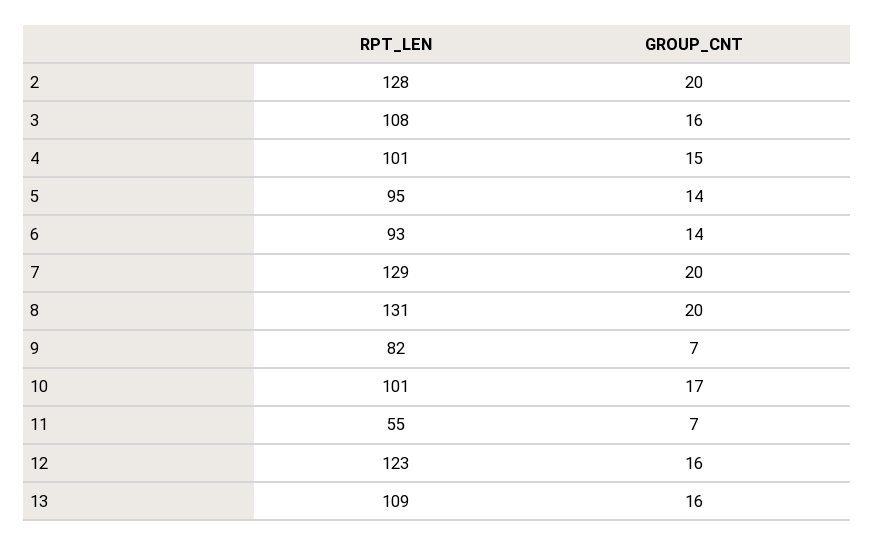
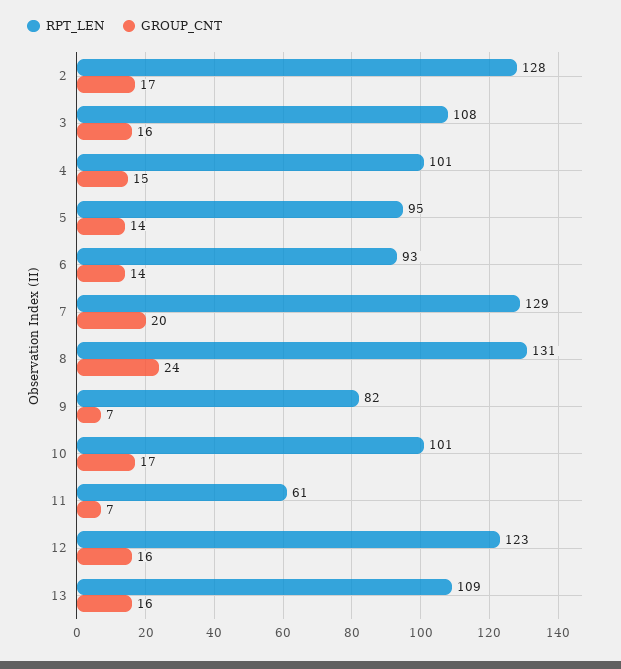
GROUP_CNT, 2: 20 -> 17
GROUP_CNT, 8: 20 -> 24
RPT_LEN, 11: 55 -> 61

